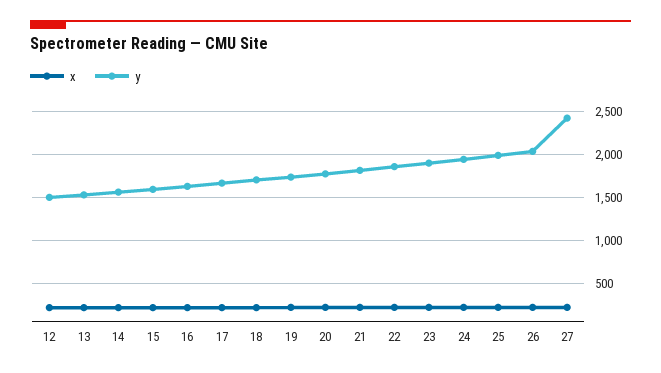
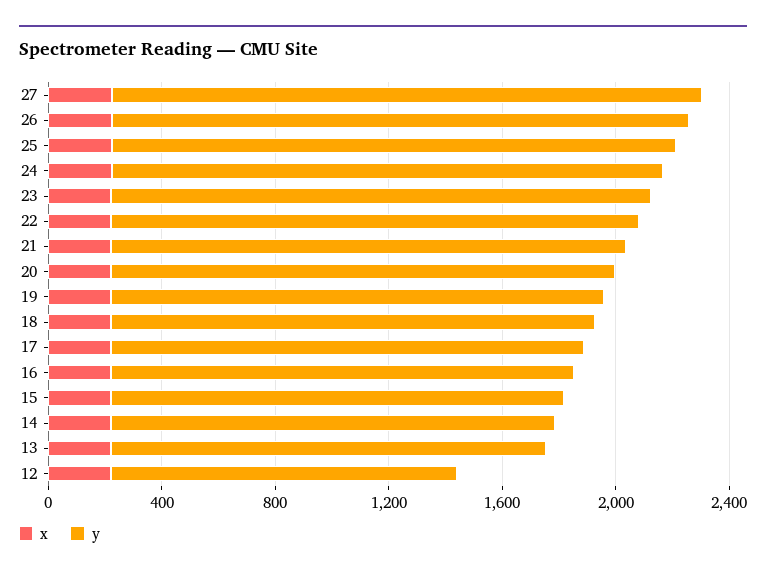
y, 12: 1500 -> 1200
y, 27: 2400 -> 2100

